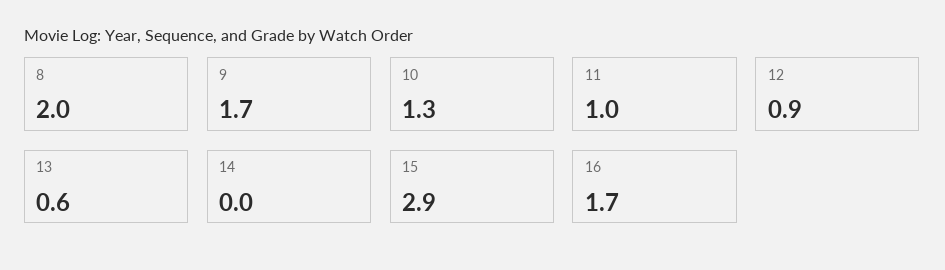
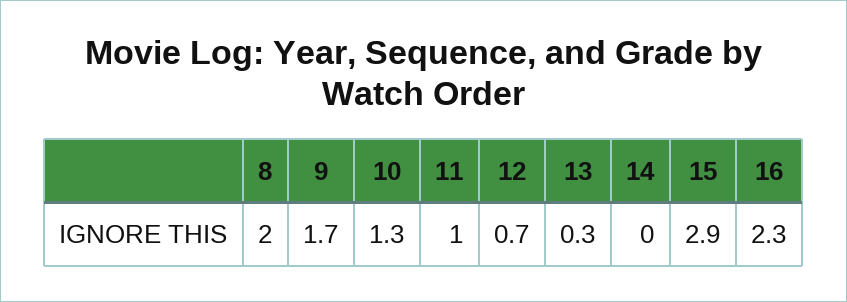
12: 0.9 -> 0.7
13: 0.6 -> 0.3
16: 1.7 -> 2.3

